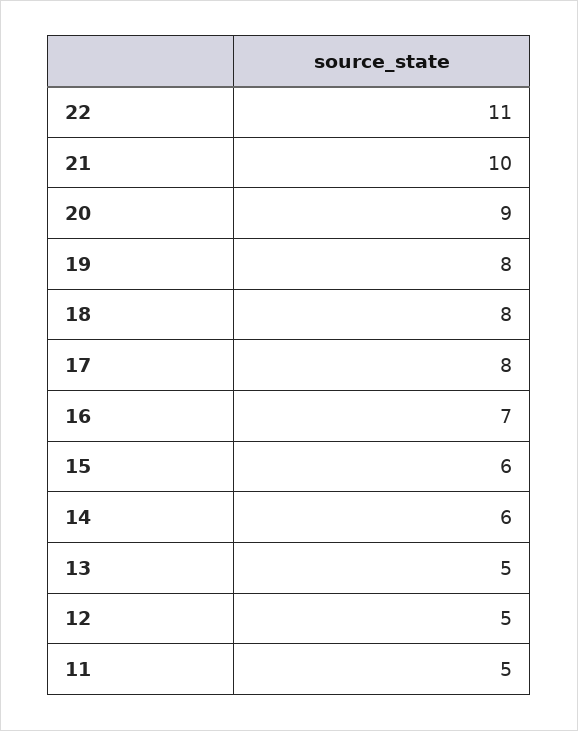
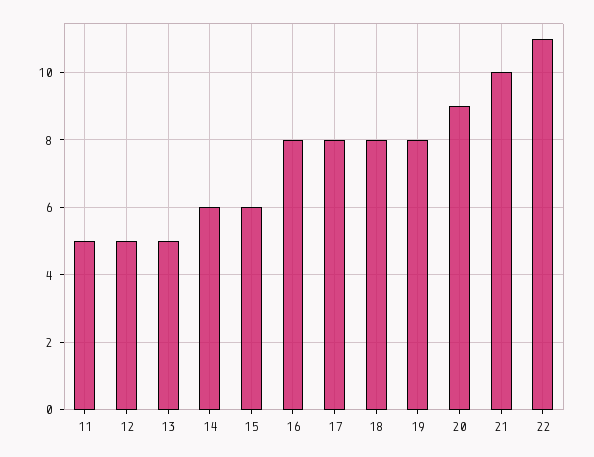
16: 7 -> 8

